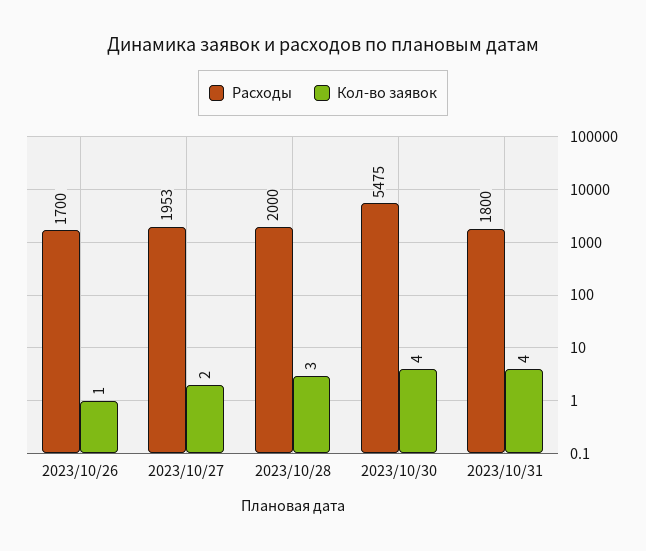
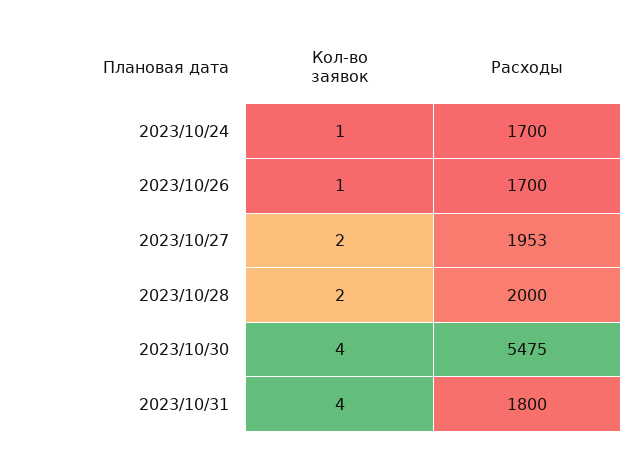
Кол-во заявок, 2023/10/28: 3 -> 2
Кол-во заявок, 2023/10/24: none -> 1
Расходы, 2023/10/24: none -> 1700

